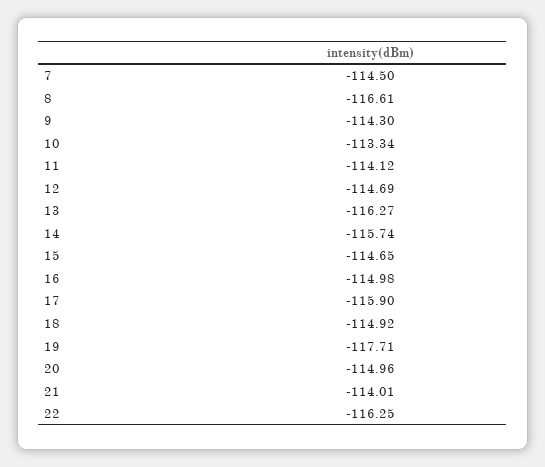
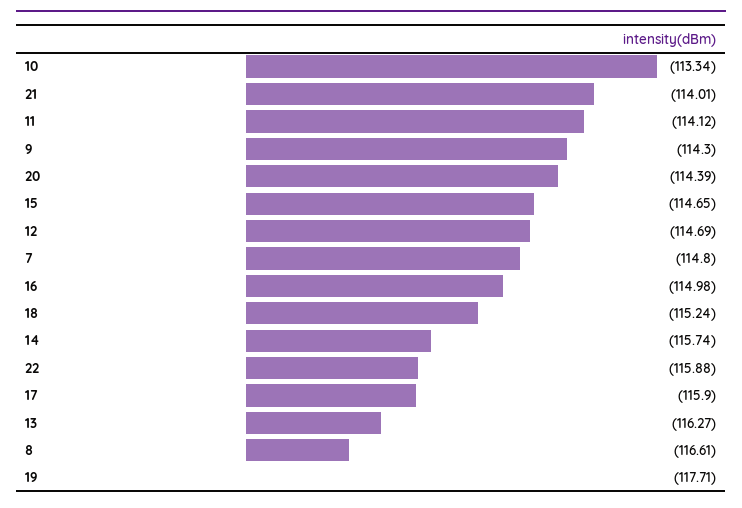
7: -114.5 -> -114.8
18: -114.92 -> -115.24
20: -114.96 -> -114.39
22: -116.25 -> -115.88

